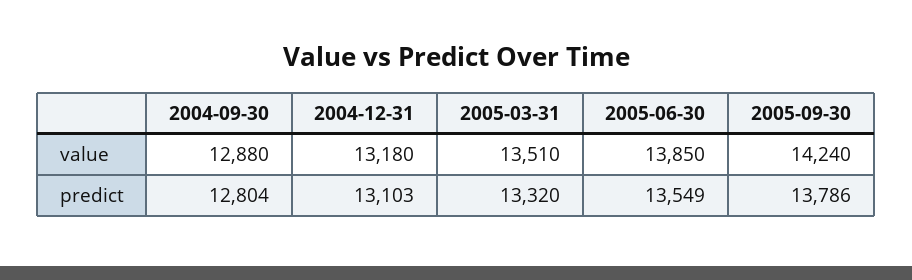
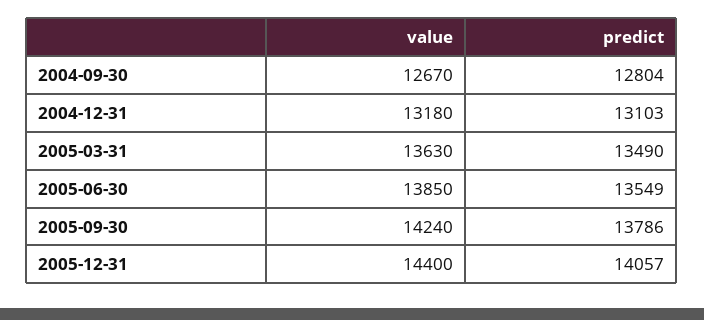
2004-09-30, value: 12880 -> 12670
2005-03-31, value: 13510 -> 13630
2005-03-31, predict: 13320 -> 13490
2005-12-31, value: none -> 14400
2005-12-31, predict: none -> 14057

